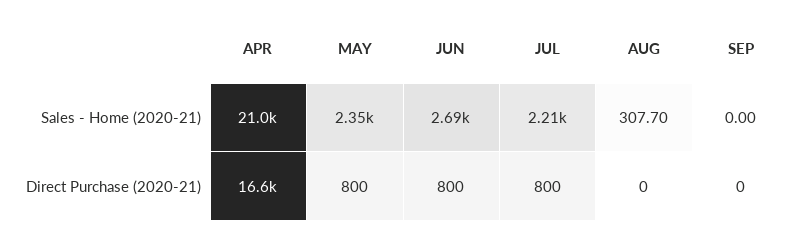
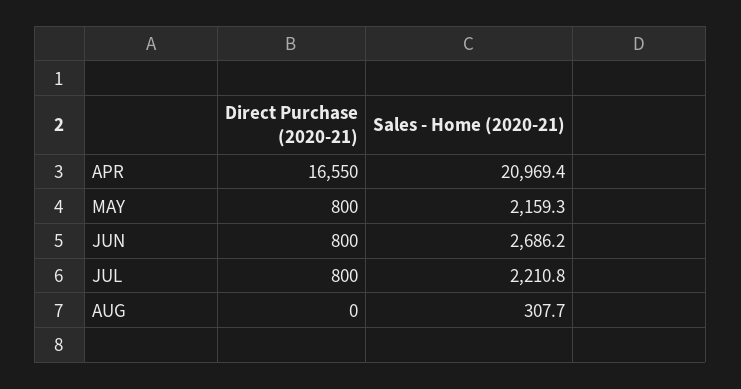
MAY, Sales - Home (2020-21): 2350 -> 2159.3
SEP, Sales - Home (2020-21): 0 -> none
SEP, Direct Purchase (2020-21): 0 -> none

